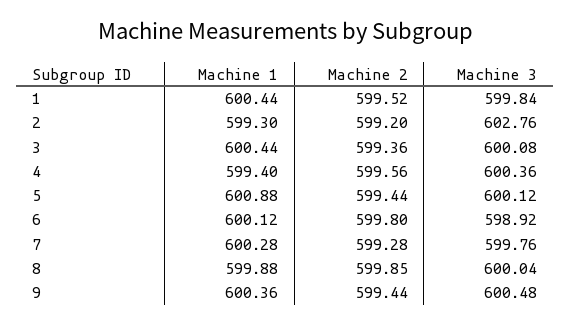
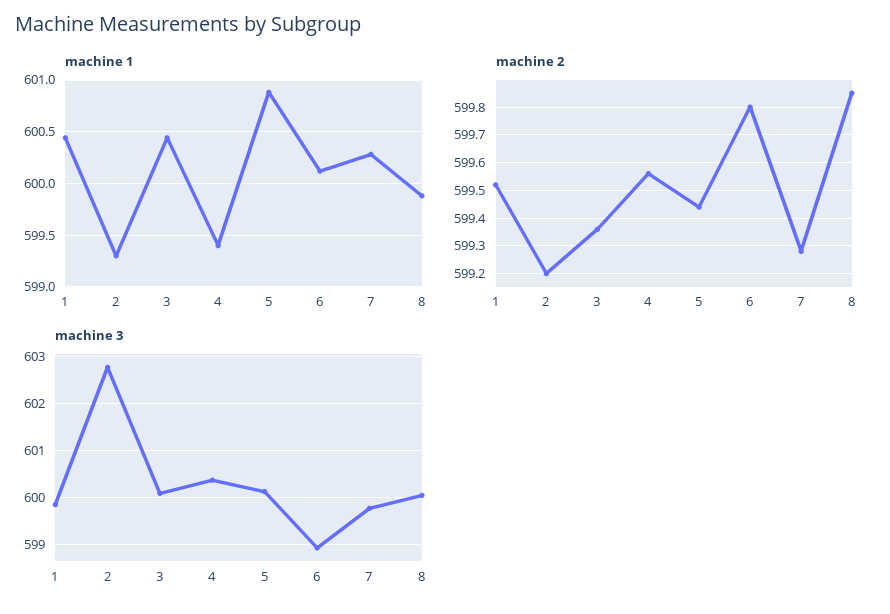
Machine 1, 9: 600.36 -> none
Machine 2, 9: 599.44 -> none
Machine 3, 9: 600.48 -> none

